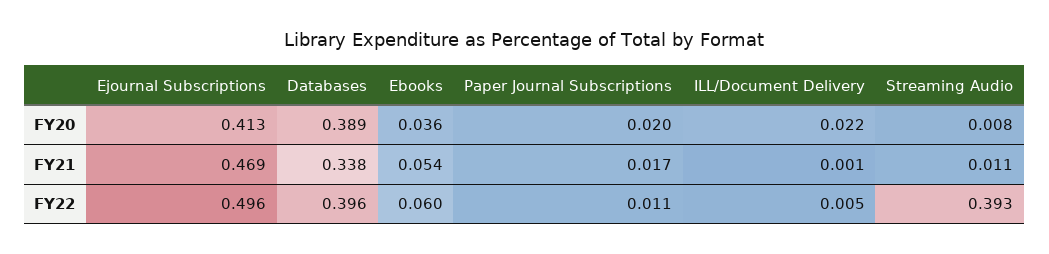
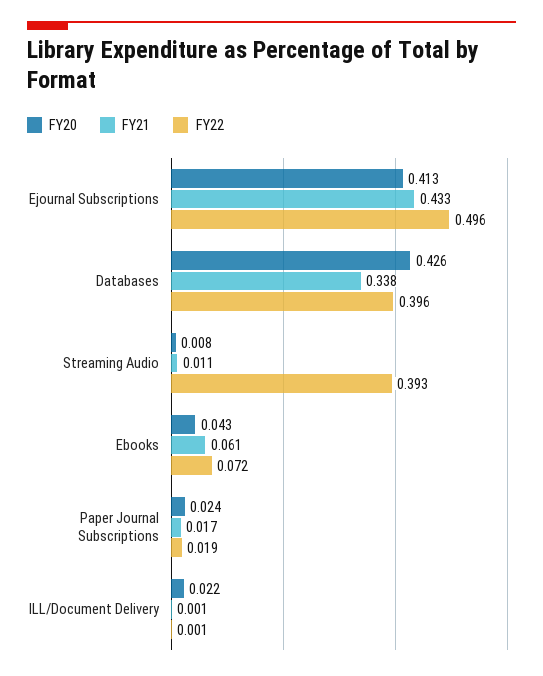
FY20, Databases: 0.389 -> 0.426
FY20, Ebooks: 0.036 -> 0.043
FY20, Paper Journal Subscriptions: 0.02 -> 0.024
FY21, Ejournal Subscriptions: 0.469 -> 0.433
FY21, Ebooks: 0.054 -> 0.061
FY22, Ebooks: 0.06 -> 0.072
FY22, Paper Journal Subscriptions: 0.011 -> 0.019
FY22, ILL/Document Delivery: 0.005 -> 0.001

